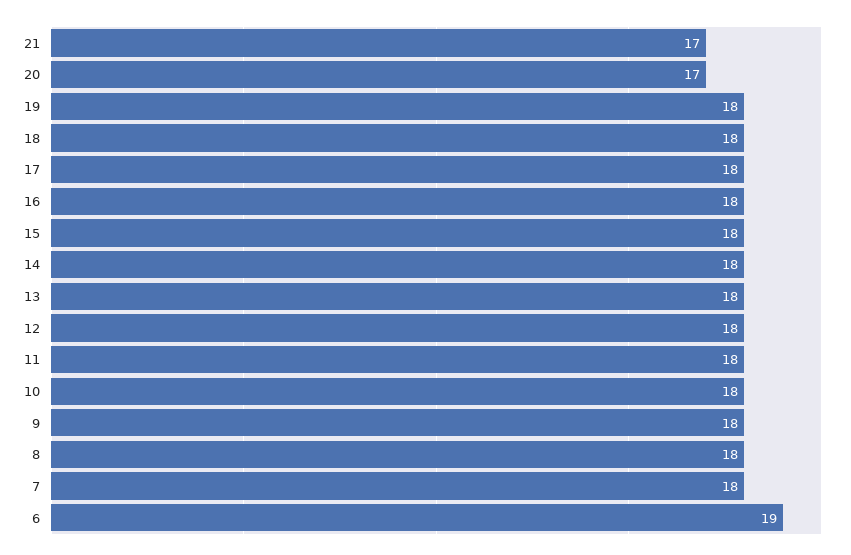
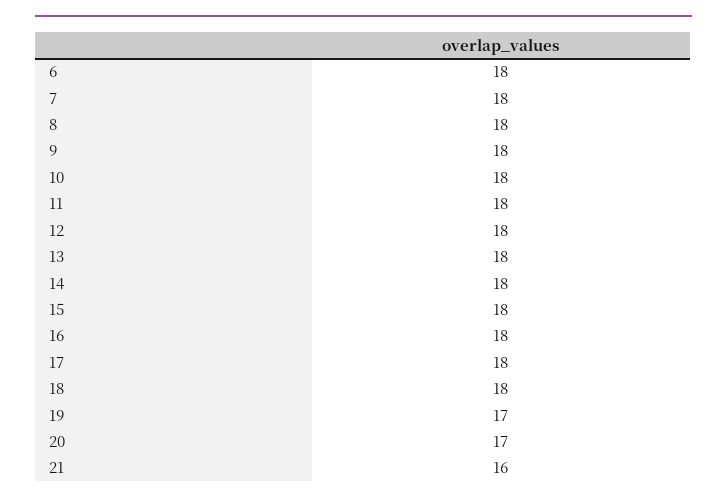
21: 17 -> 16
19: 18 -> 17
6: 19 -> 18

